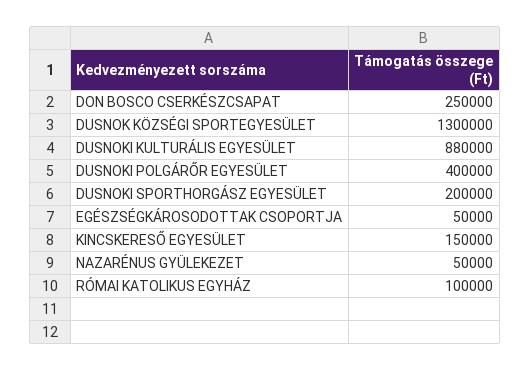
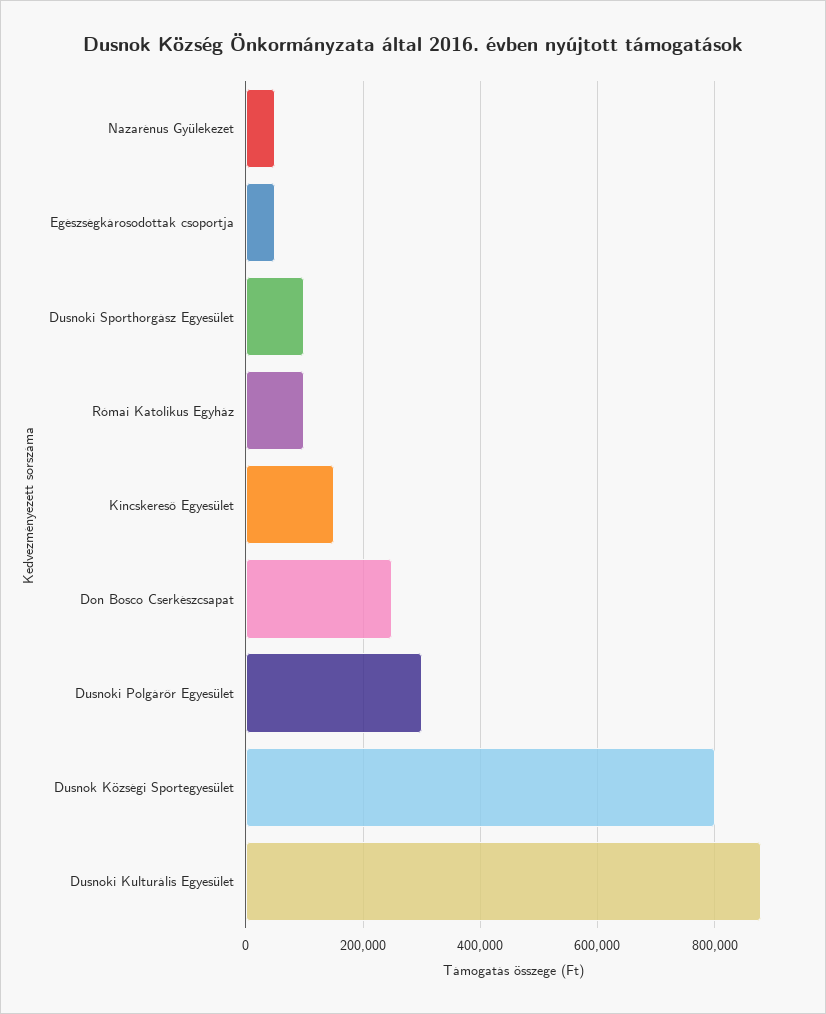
DUSNOK KÖZSÉGI SPORTEGYESÜLET: 1300000 -> 800000
DUSNOKI POLGÁRŐR EGYESÜLET: 400000 -> 300000
DUSNOKI SPORTHORGÁSZ EGYESÜLET: 200000 -> 100000

